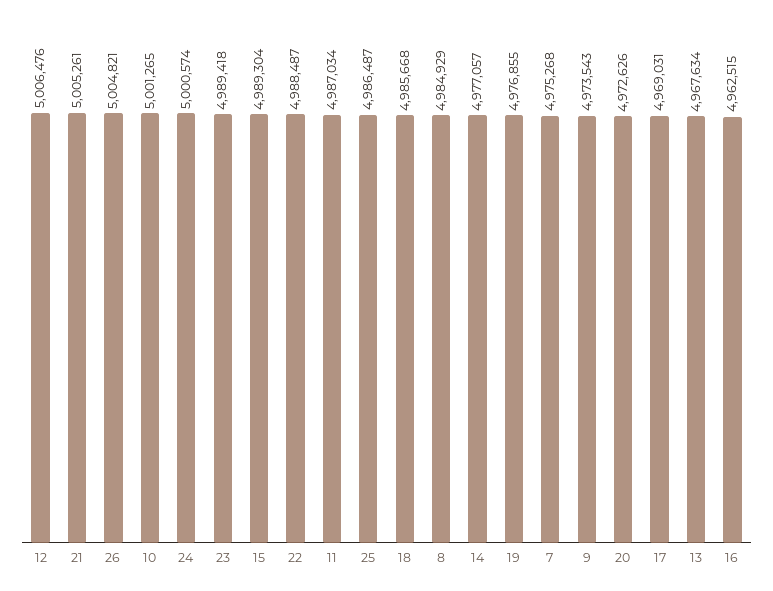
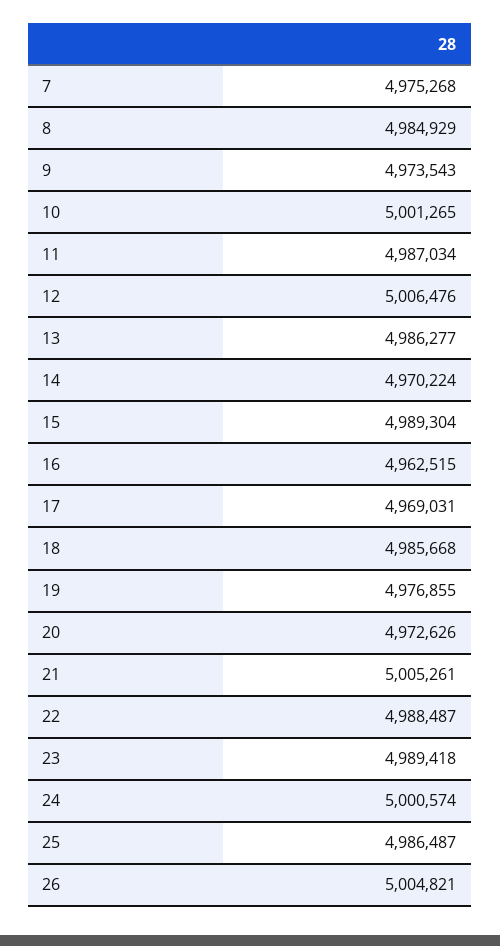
14: 4977057 -> 4970224
13: 4967634 -> 4986277

